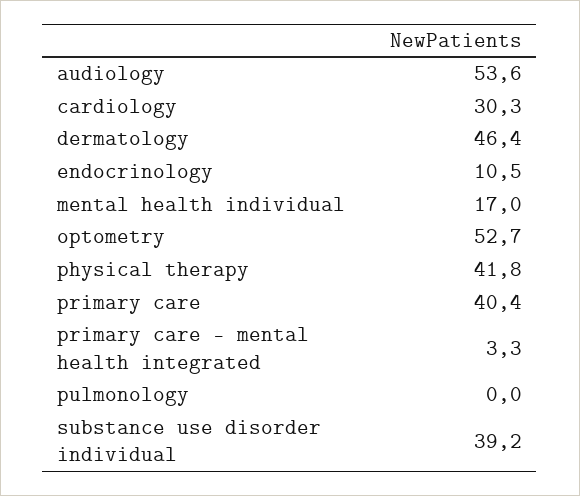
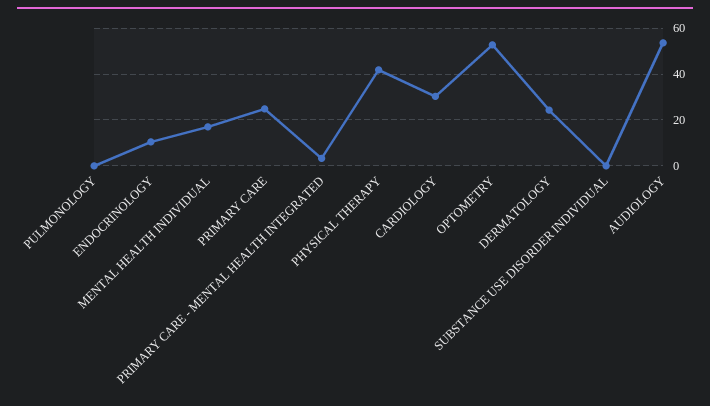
dermatology: 46.4 -> 25
primary care: 40.4 -> 25
substance use disorder individual: 39.2 -> 0

